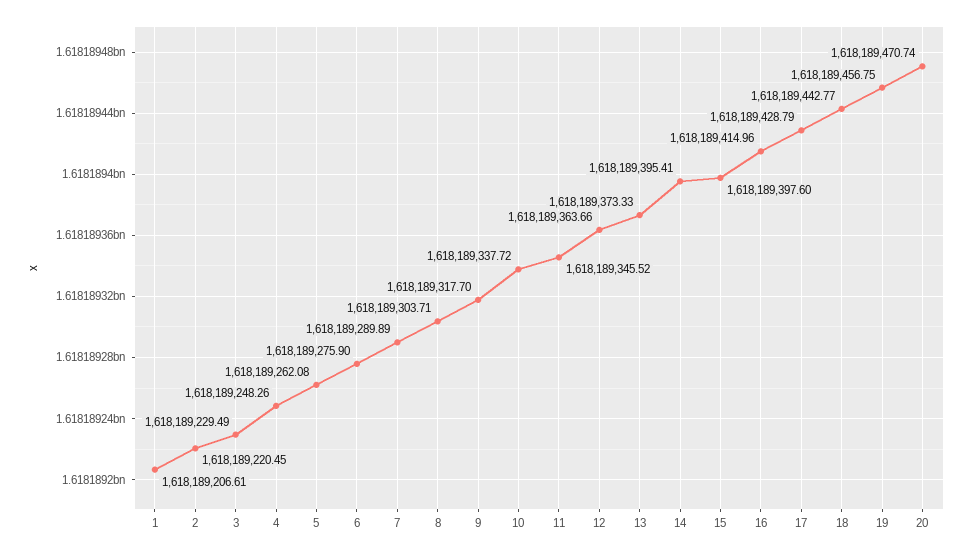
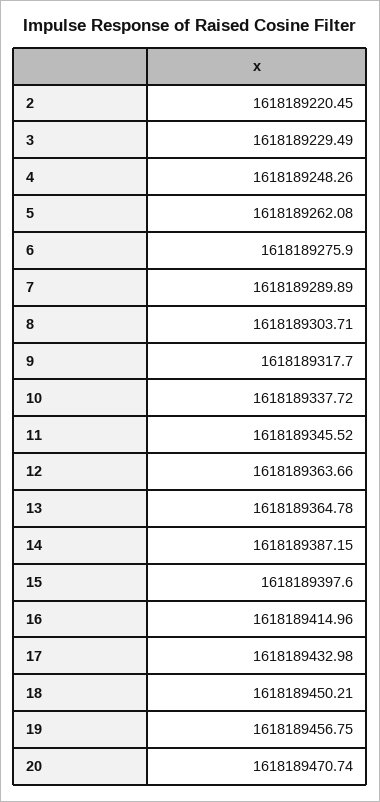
1: 1618189206.61 -> none
13: 1618189373.33 -> 1618189364.78
14: 1618189395.41 -> 1618189387.15
17: 1618189428.79 -> 1618189432.98
18: 1618189442.77 -> 1618189450.21

